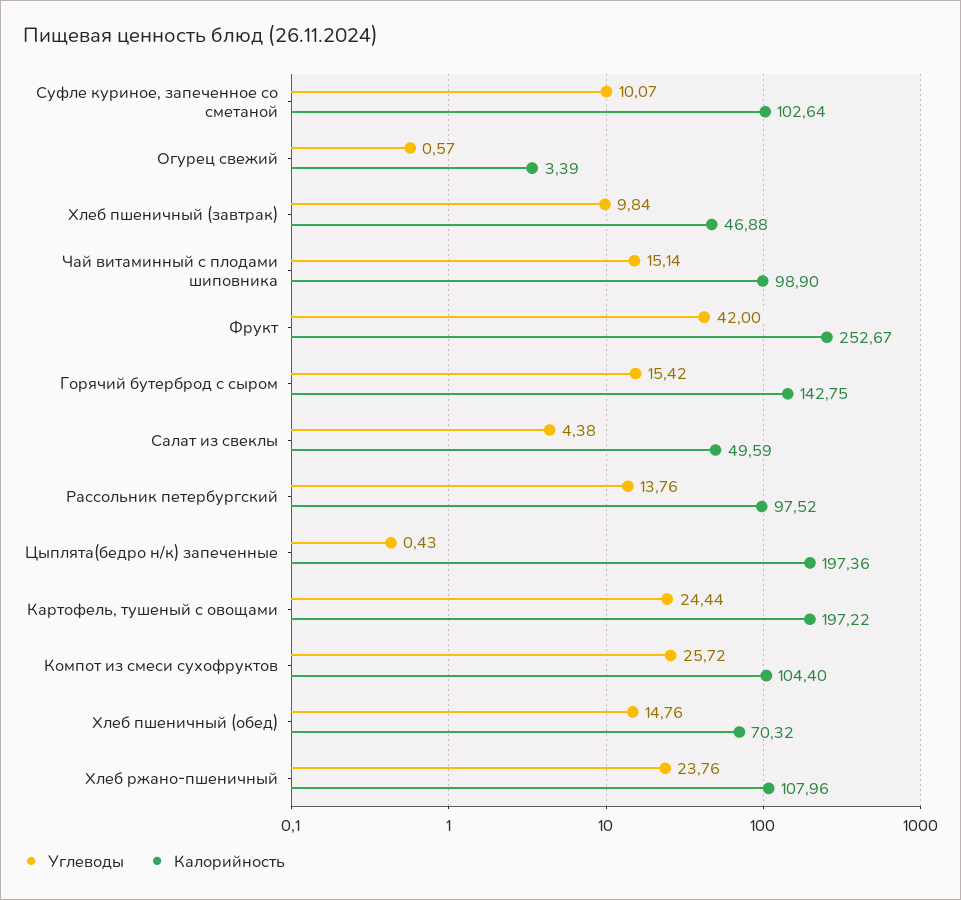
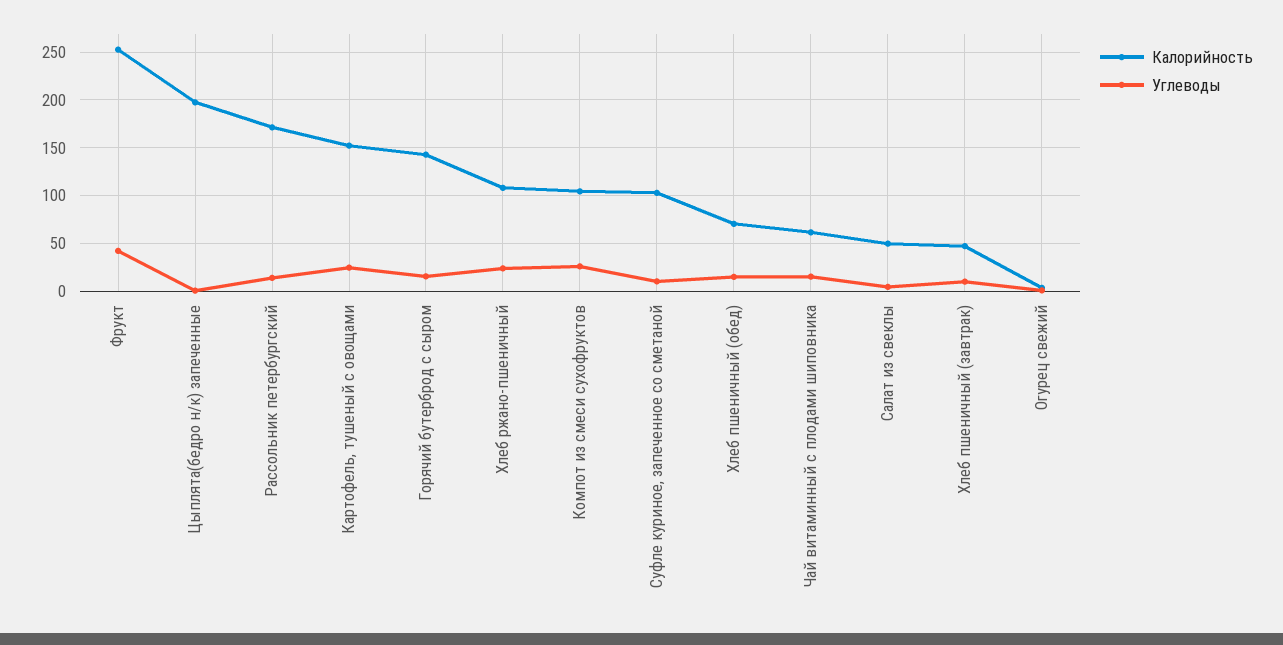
Калорийность, Чай витаминный с плодами шиповника: 98.9 -> 60
Калорийность, Рассольник петербургский: 97.52 -> 170
Калорийность, Картофель, тушеный с овощами: 197.22 -> 150

